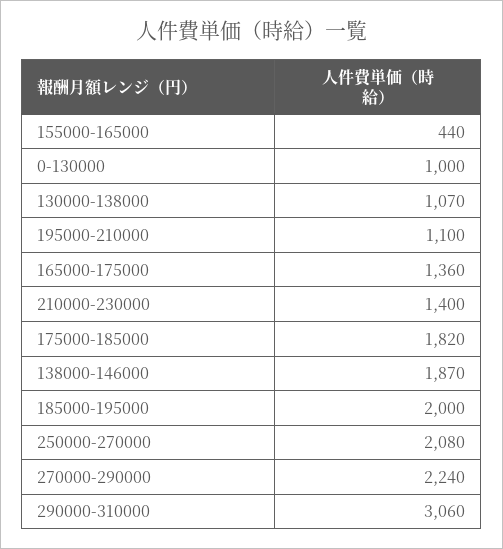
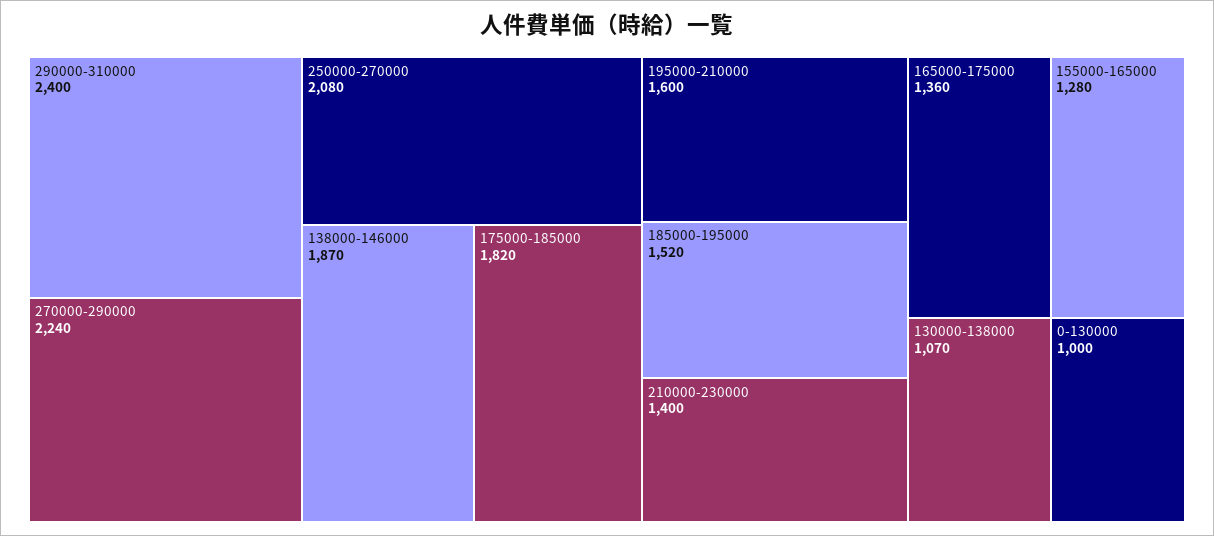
155000-165000: 440 -> 1280
195000-210000: 1100 -> 1600
185000-195000: 2000 -> 1520
290000-310000: 3060 -> 2400

